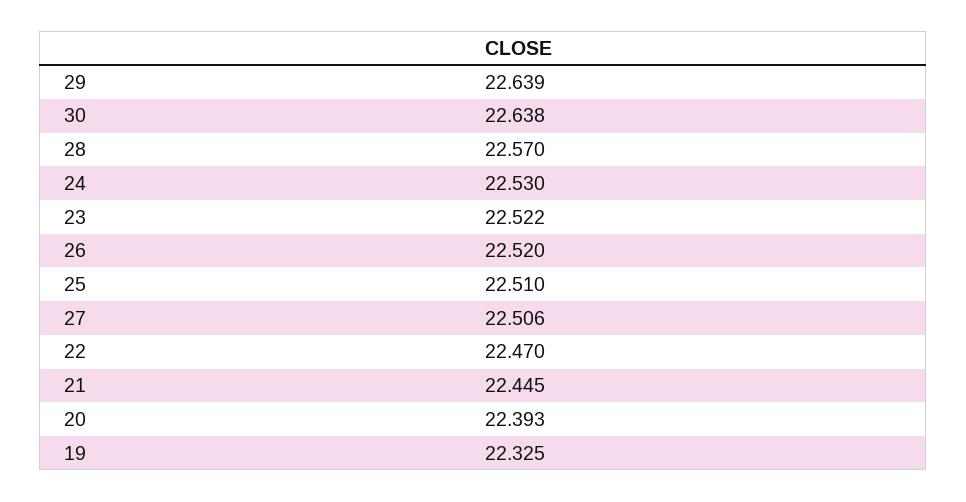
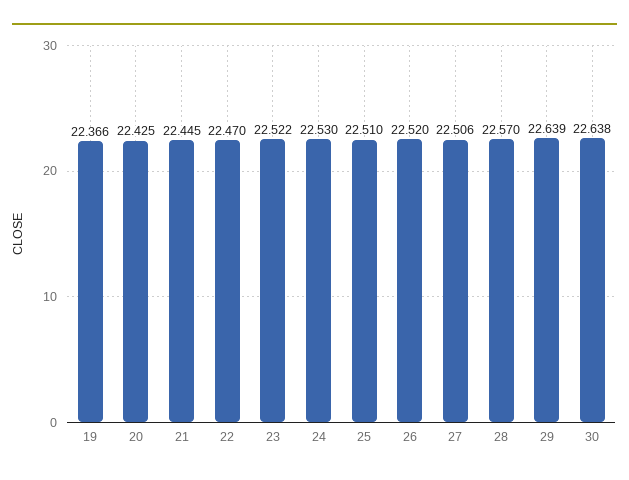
20: 22.393 -> 22.425
19: 22.325 -> 22.366

